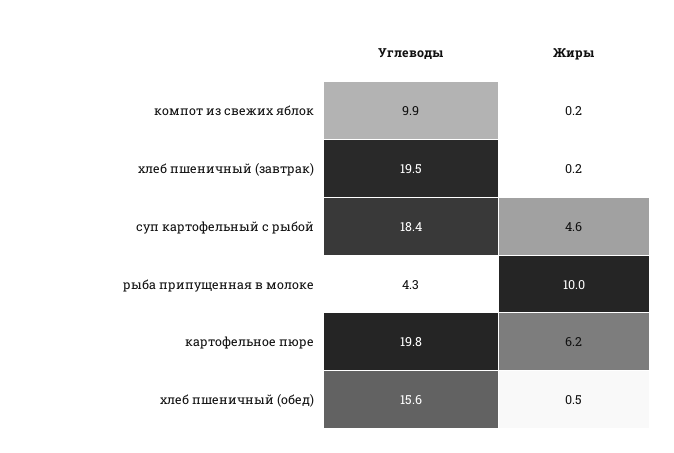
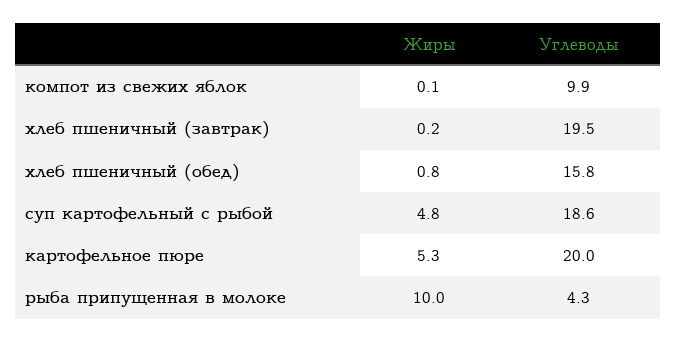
Жиры, компот из свежих яблок: 0.2 -> 0.1
Углеводы, суп картофельный с рыбой: 18.4 -> 18.6
Жиры, суп картофельный с рыбой: 4.6 -> 4.8
Углеводы, картофельное пюре: 19.8 -> 20
Жиры, картофельное пюре: 6.2 -> 5.3
Углеводы, хлеб пшеничный (обед): 15.6 -> 15.8
Жиры, хлеб пшеничный (обед): 0.5 -> 0.8

